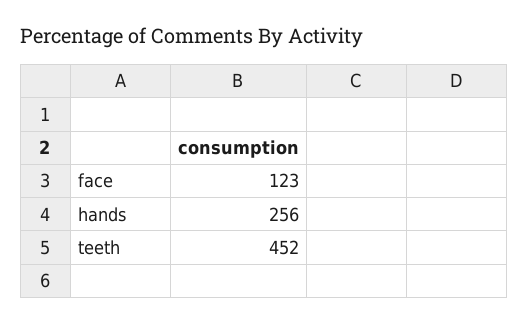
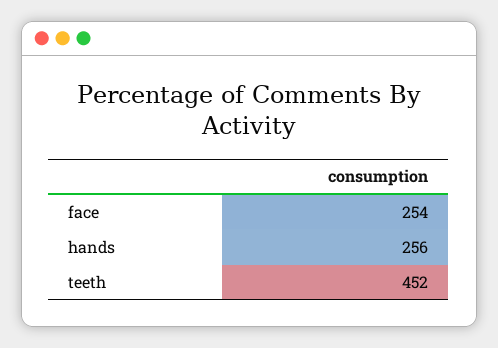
face: 123 -> 254

